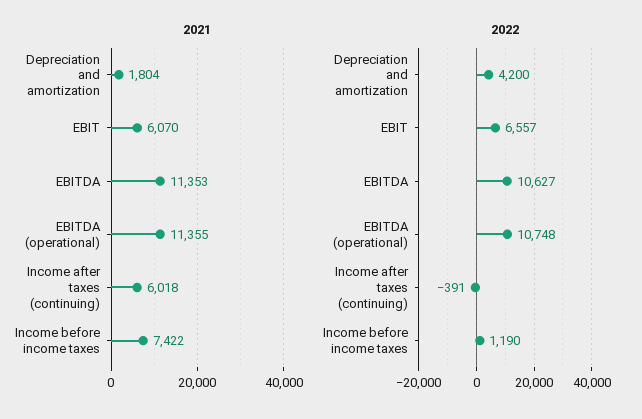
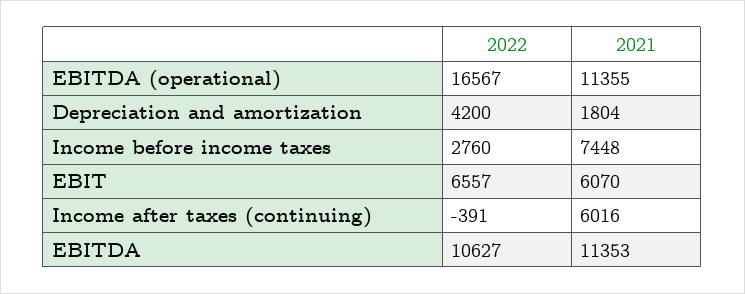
2021, Income after taxes (continuing): 6018 -> 6016
2021, Income before income taxes: 7422 -> 7448
2022, EBITDA (operational): 10748 -> 16567
2022, Income before income taxes: 1190 -> 2760

